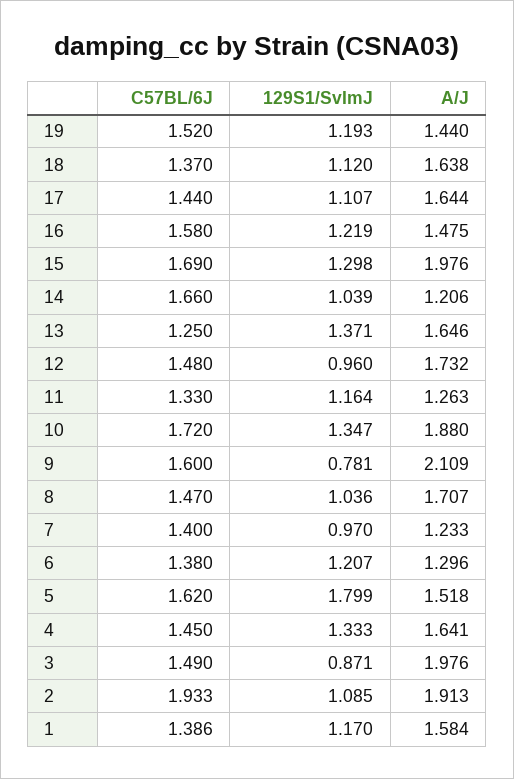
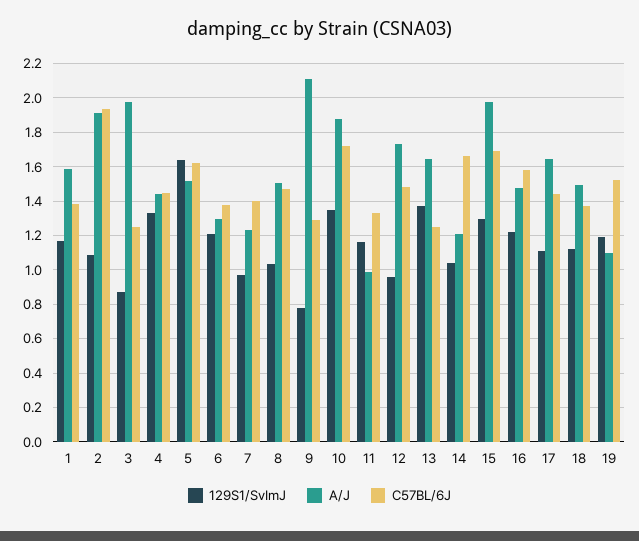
A/J, 19: 1.44 -> 1.1
A/J, 18: 1.638 -> 1.5
A/J, 11: 1.263 -> 1
C57BL/6J, 9: 1.6 -> 1.3
A/J, 8: 1.707 -> 1.5
129S1/SvImJ, 5: 1.799 -> 1.65
A/J, 4: 1.641 -> 1.45
C57BL/6J, 3: 1.49 -> 1.25

